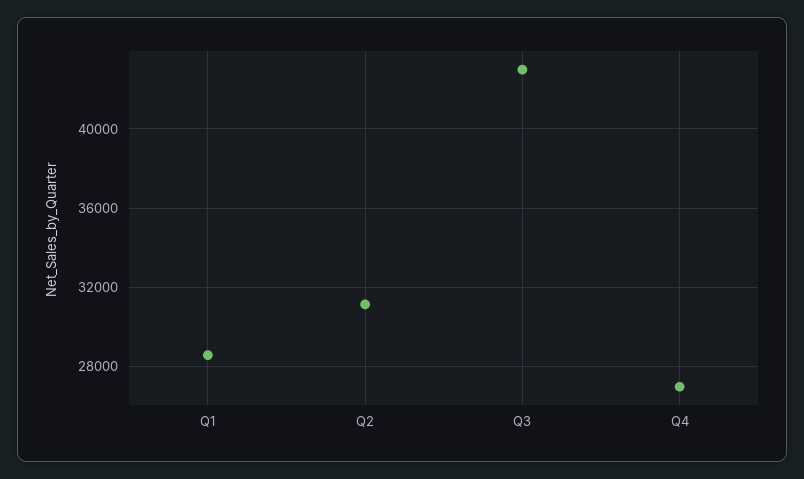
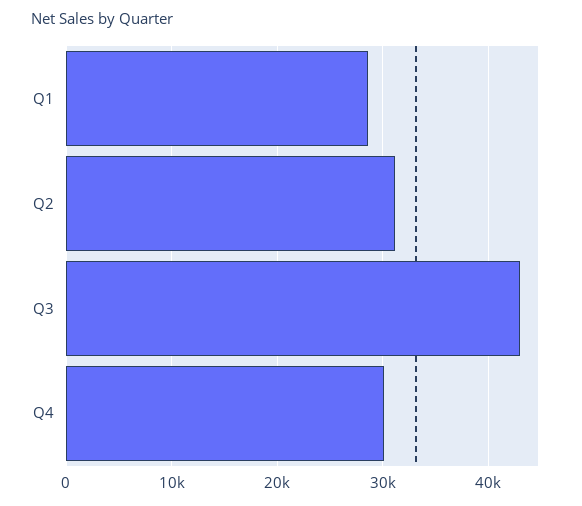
Q4: 27000 -> 30000

